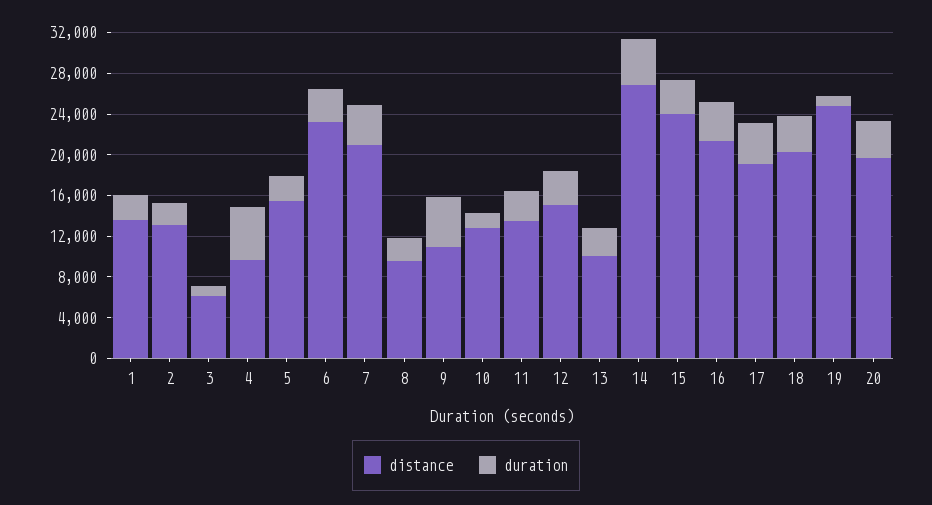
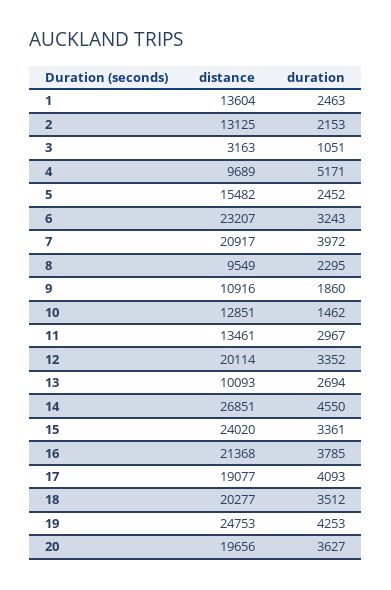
distance, 3: 6000 -> 3163
duration, 9: 5000 -> 1860
distance, 12: 15000 -> 20114
duration, 19: 1000 -> 4253

